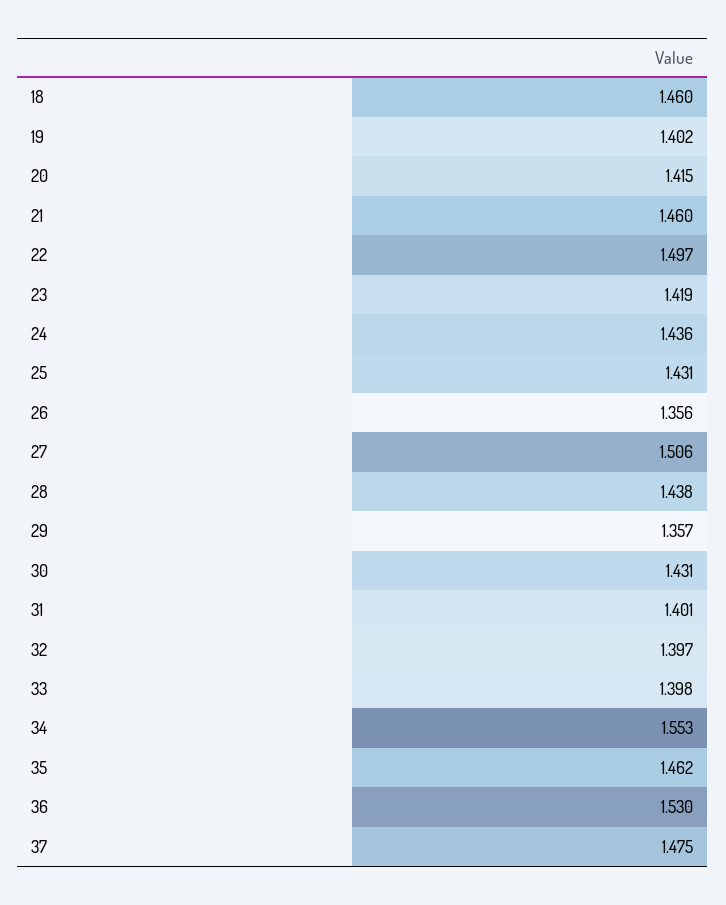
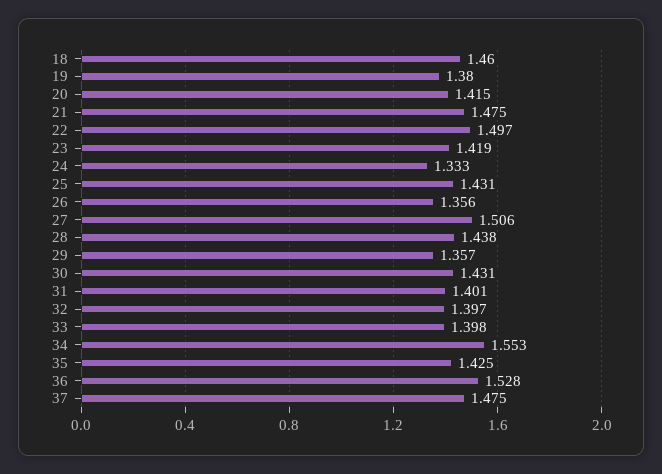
19: 1.402 -> 1.38
21: 1.46 -> 1.475
24: 1.436 -> 1.333
35: 1.462 -> 1.425
36: 1.53 -> 1.528

